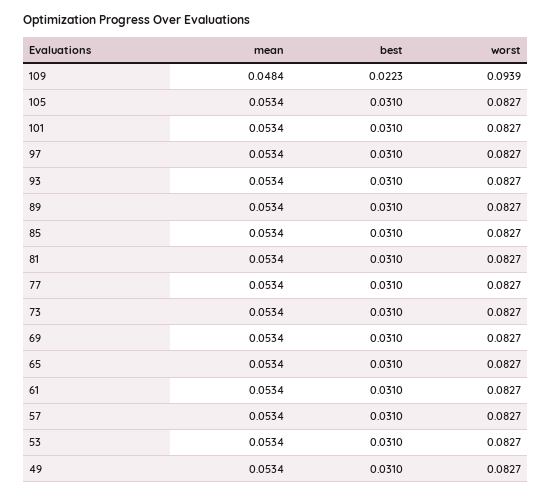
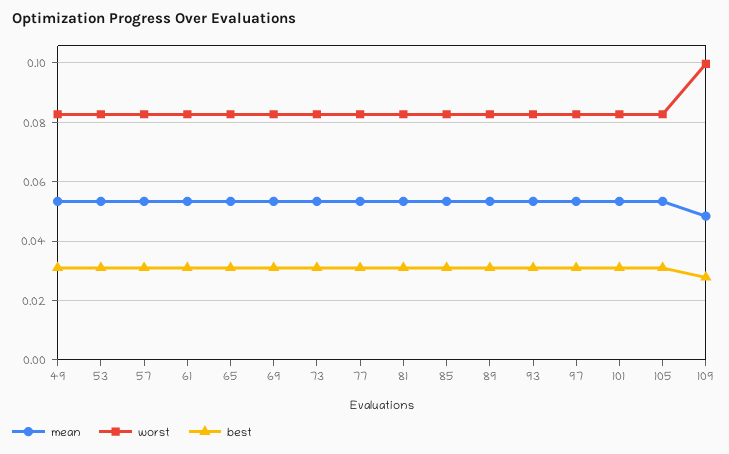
best, 109: 0.0223 -> 0.0275
worst, 109: 0.0939 -> 0.1

